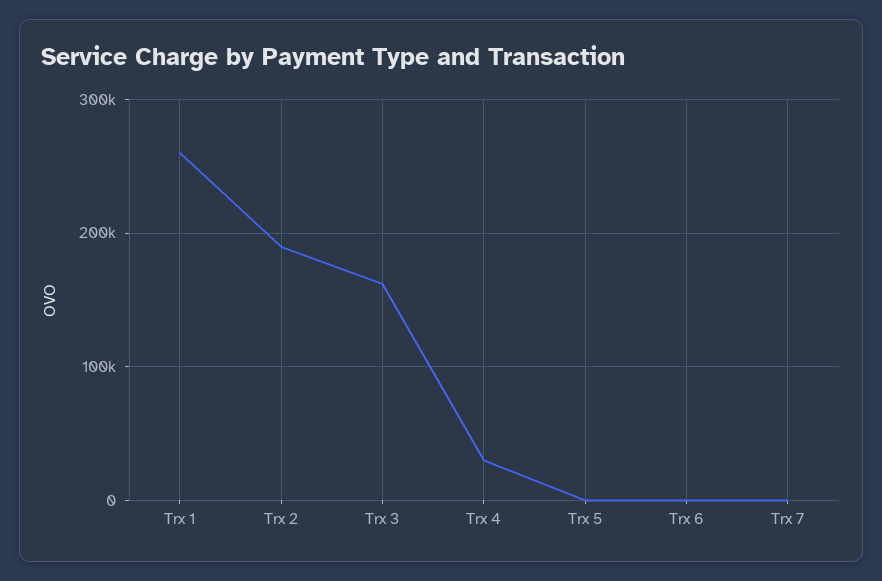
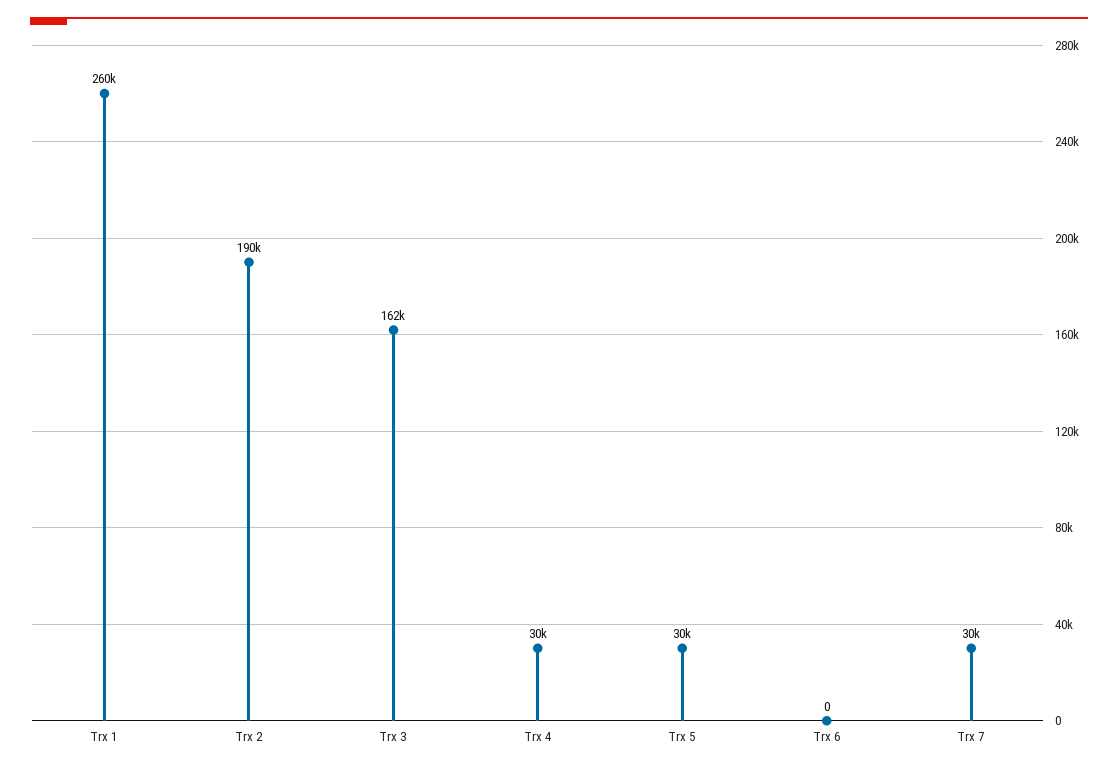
Trx 5: 0 -> 30000
Trx 7: 0 -> 30000

